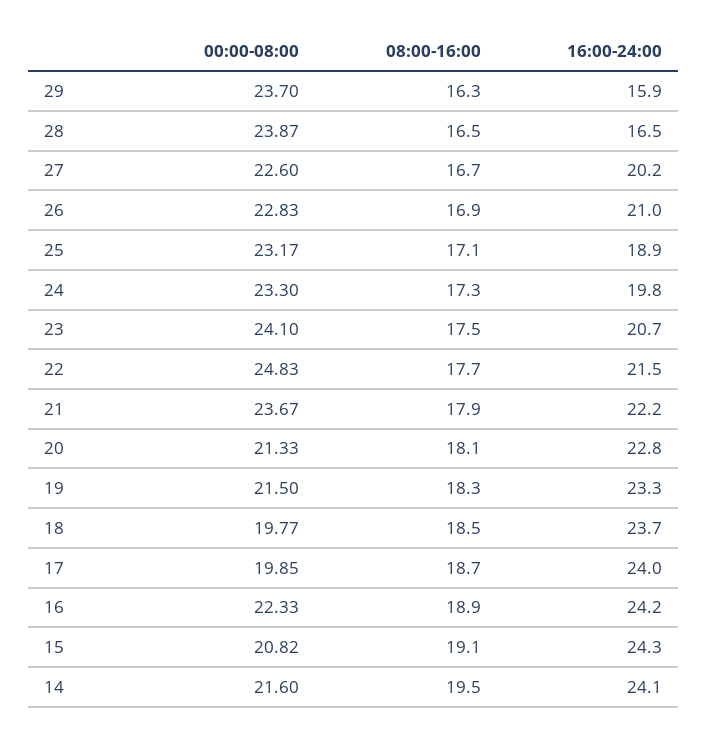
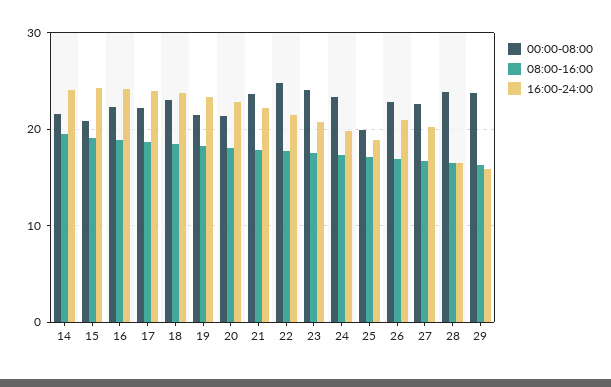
00:00-08:00, 25: 23.17 -> 20
00:00-08:00, 18: 19.77 -> 23
00:00-08:00, 17: 19.85 -> 22

